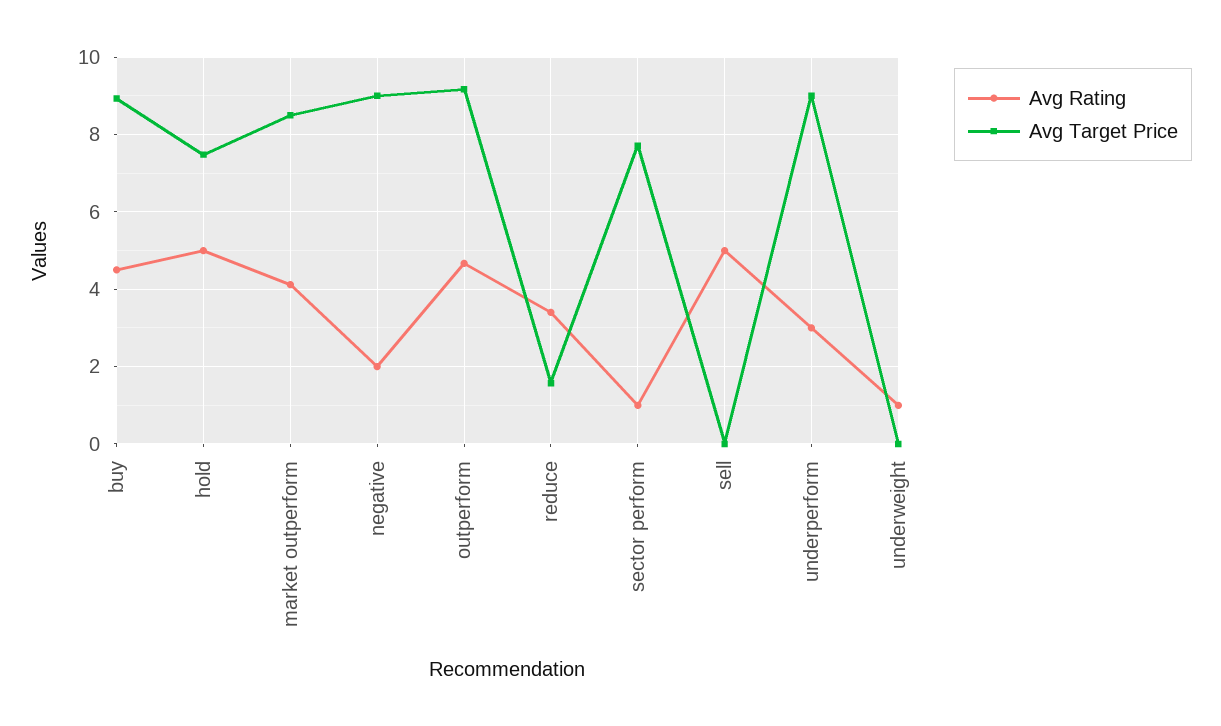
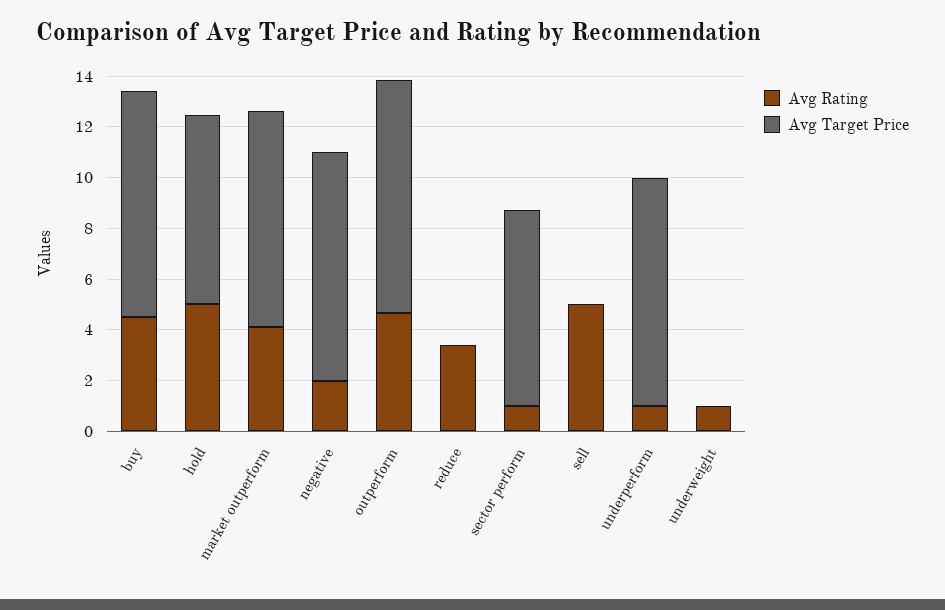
Avg Target Price, reduce: 1.6 -> 0
Avg Rating, underperform: 3 -> 1

